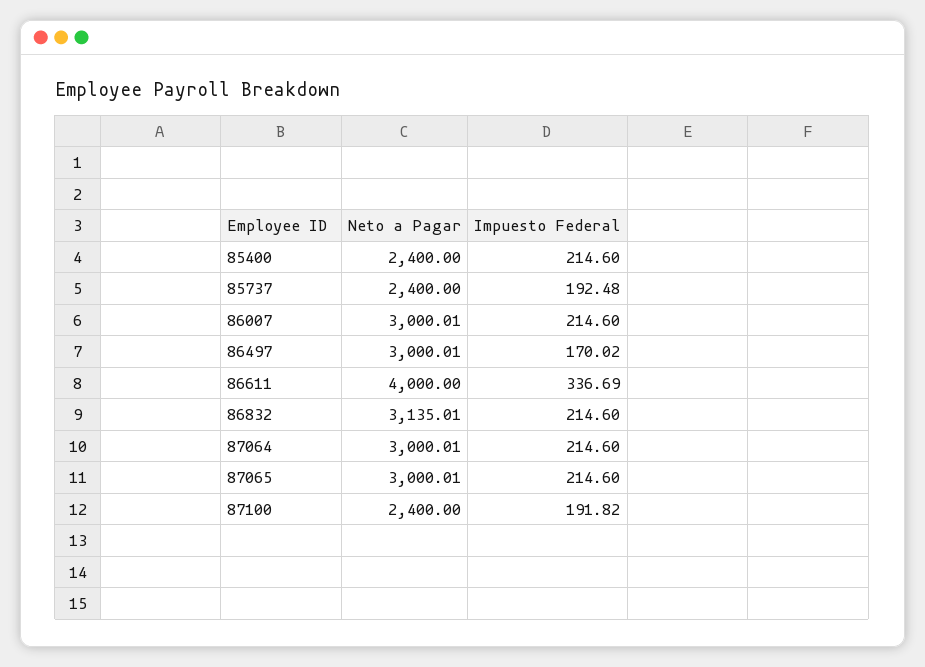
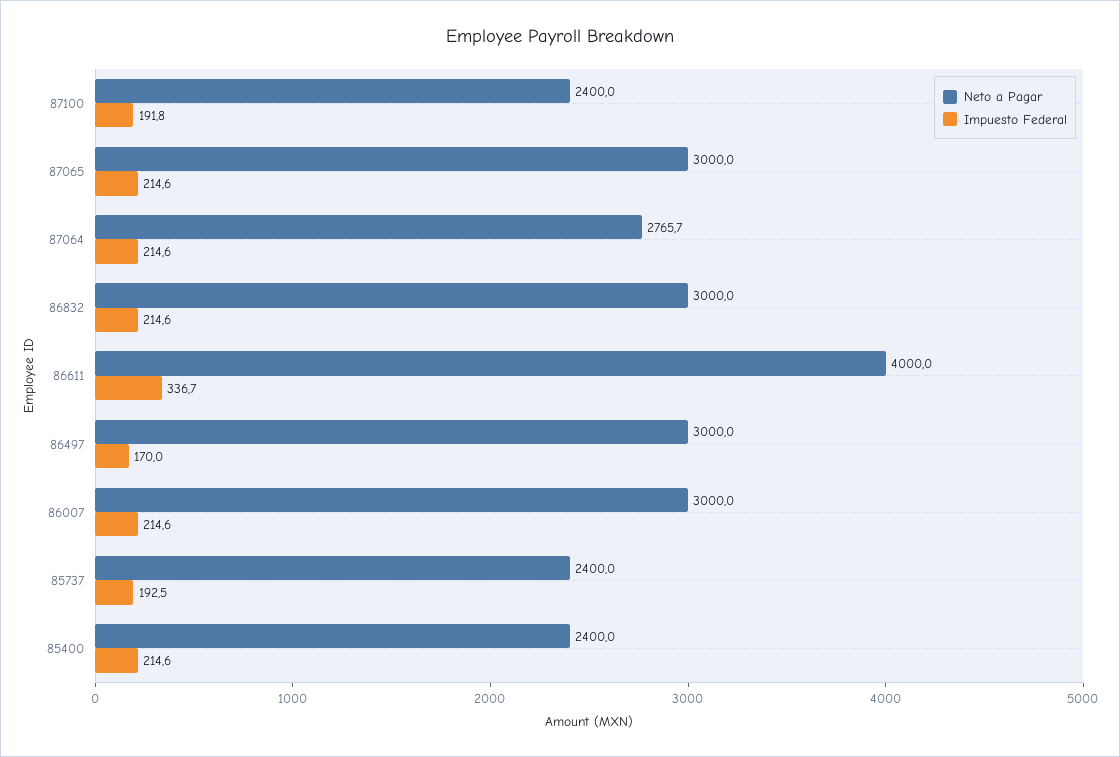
Neto a Pagar, 86832: 3135.01 -> 3000
Neto a Pagar, 87064: 3000.01 -> 2765.7

